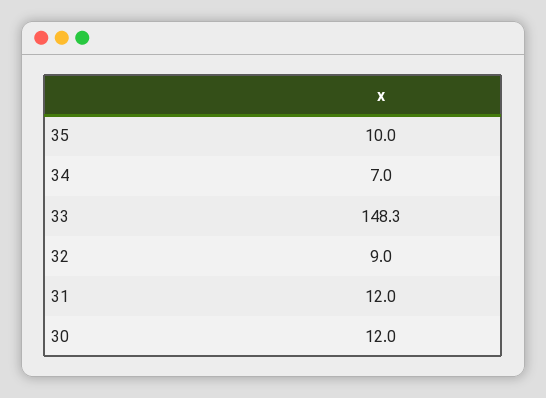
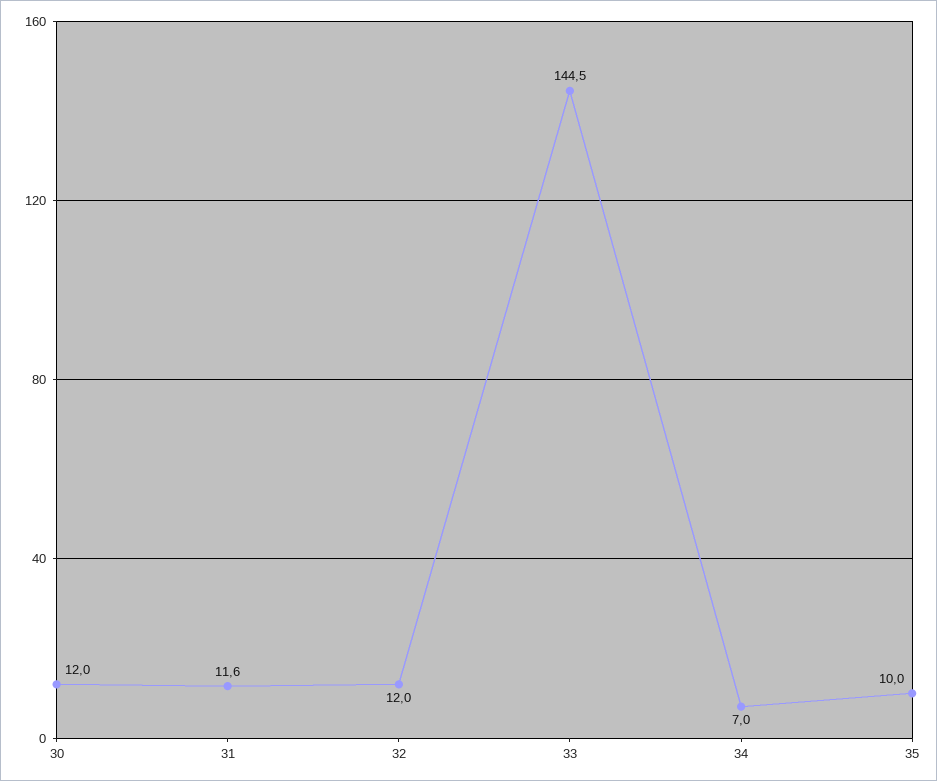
33: 148.3 -> 144.5
32: 9 -> 12
31: 12 -> 11.6

